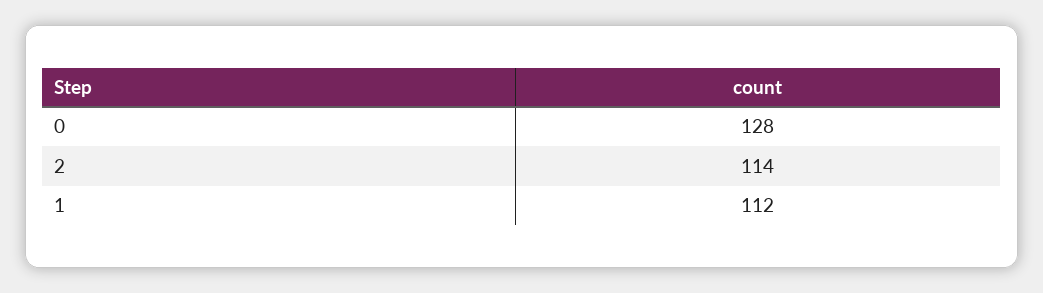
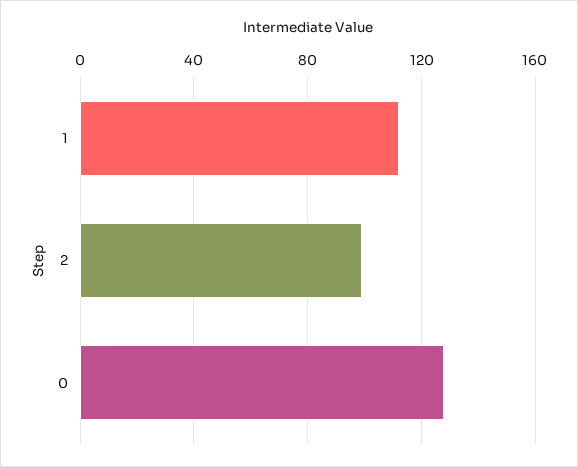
2: 114 -> 100

